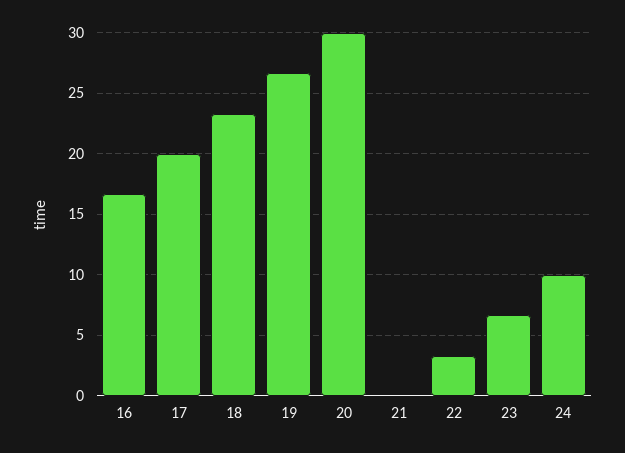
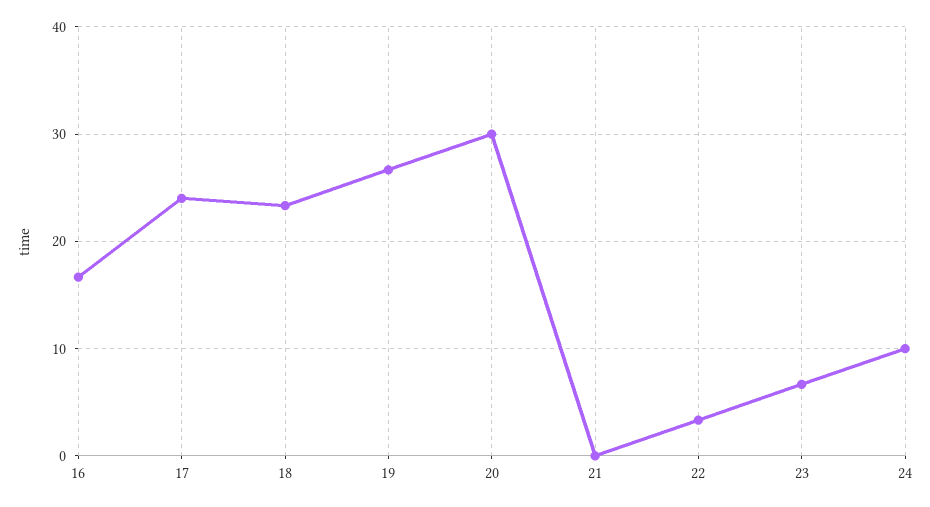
17: 20 -> 24

